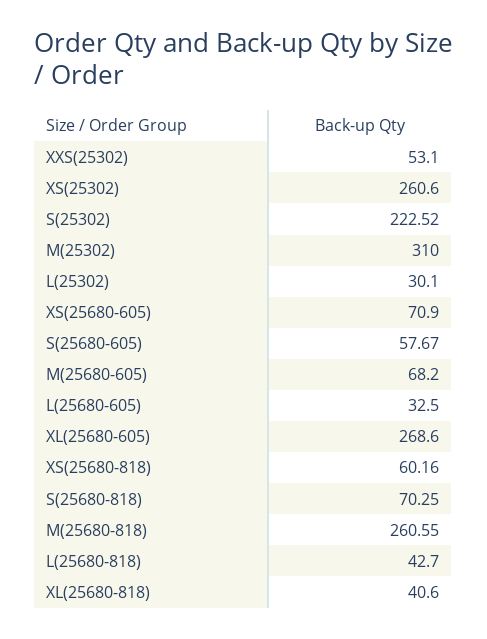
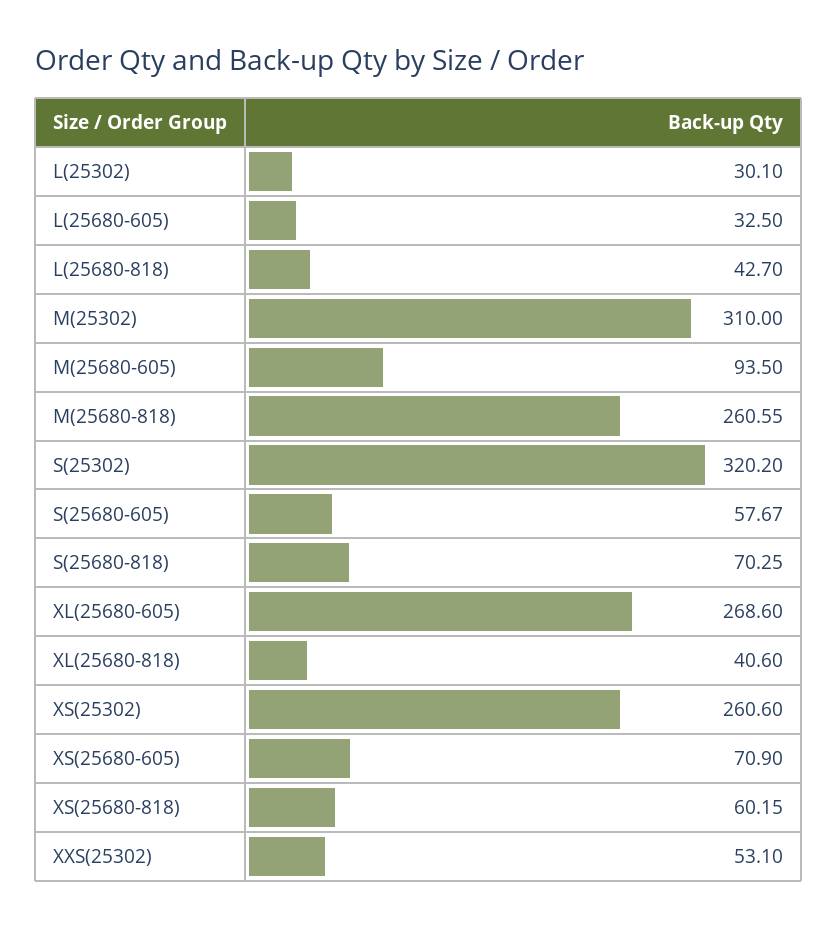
S(25302): 222.52 -> 320.2
M(25680-605): 68.2 -> 93.5
XS(25680-818): 60.16 -> 60.15

